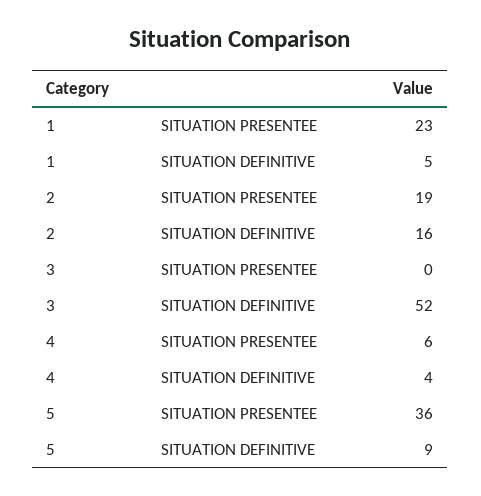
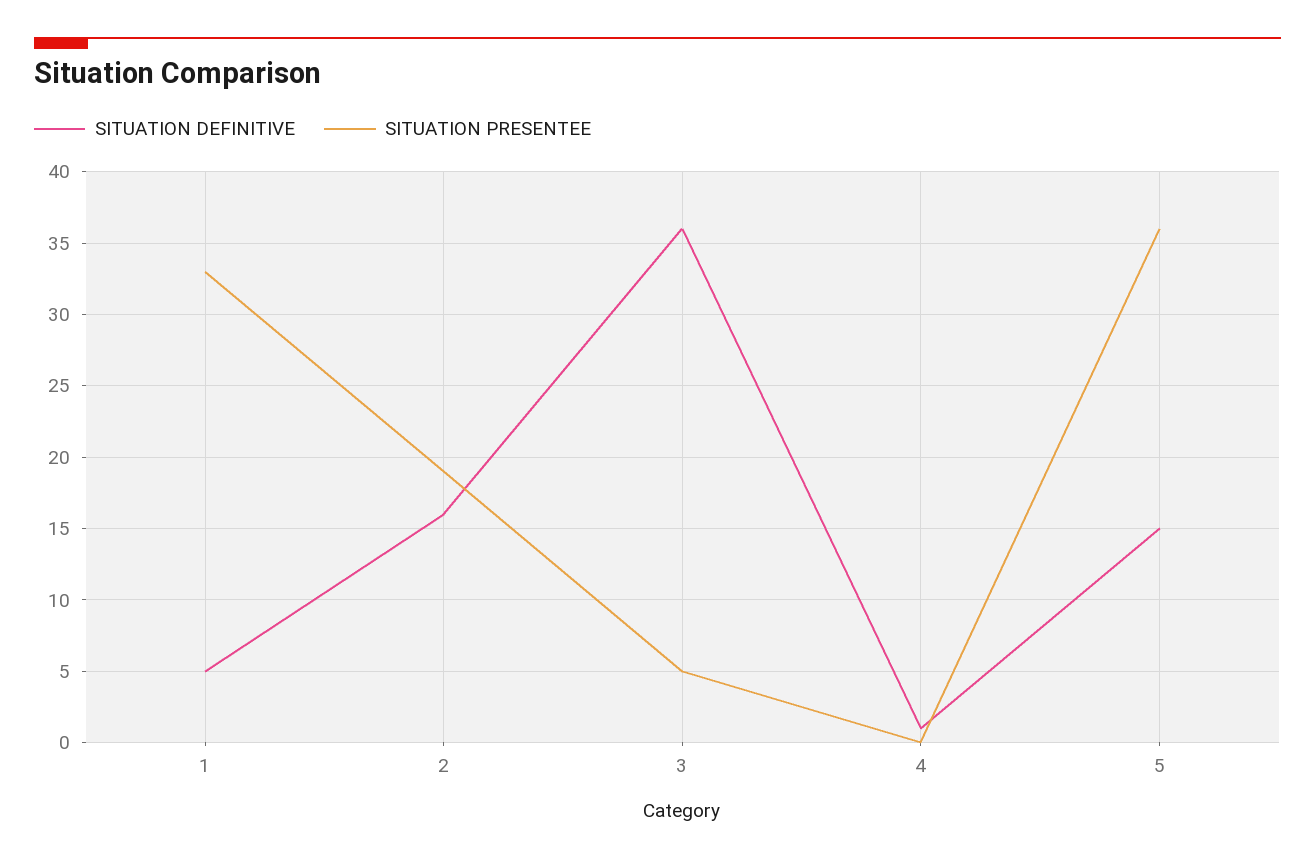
SITUATION PRESENTEE, 1: 23 -> 33
SITUATION PRESENTEE, 3: 0 -> 5
SITUATION DEFINITIVE, 3: 52 -> 36
SITUATION PRESENTEE, 4: 6 -> 0
SITUATION DEFINITIVE, 4: 4 -> 1
SITUATION DEFINITIVE, 5: 9 -> 15

